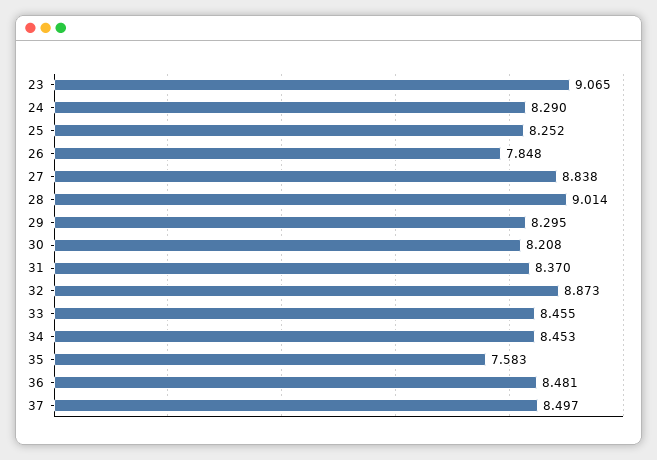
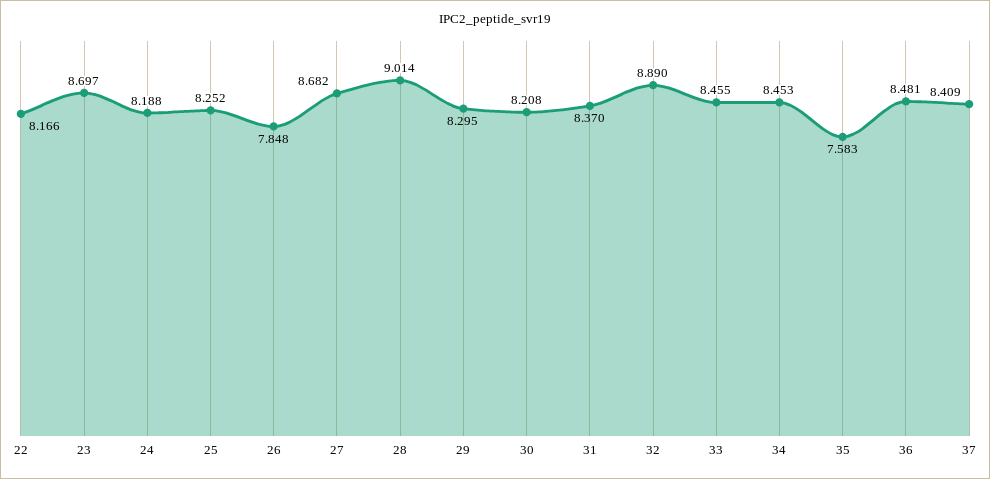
23: 9.065 -> 8.697
24: 8.29 -> 8.188
27: 8.838 -> 8.682
32: 8.873 -> 8.89
37: 8.497 -> 8.409
22: none -> 8.166

